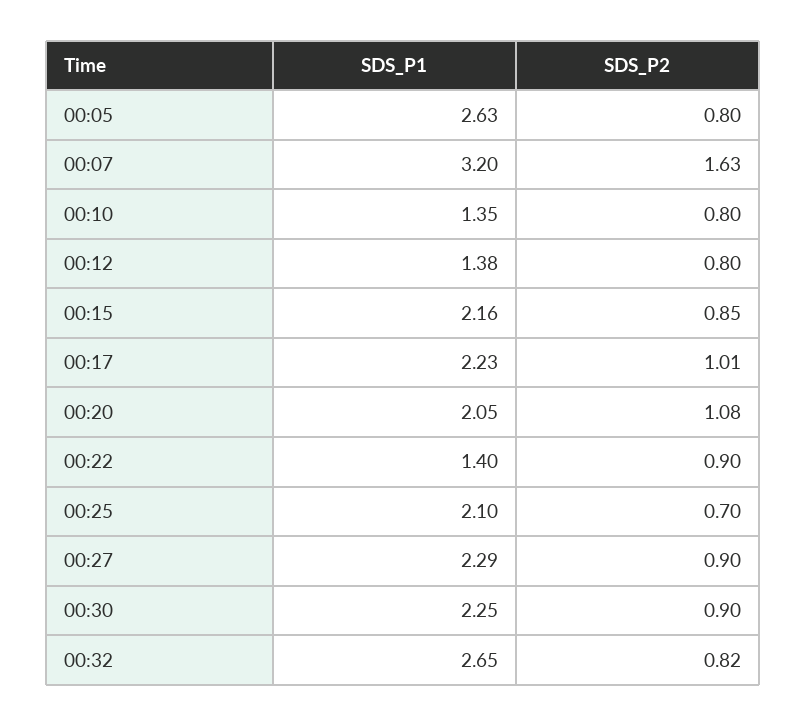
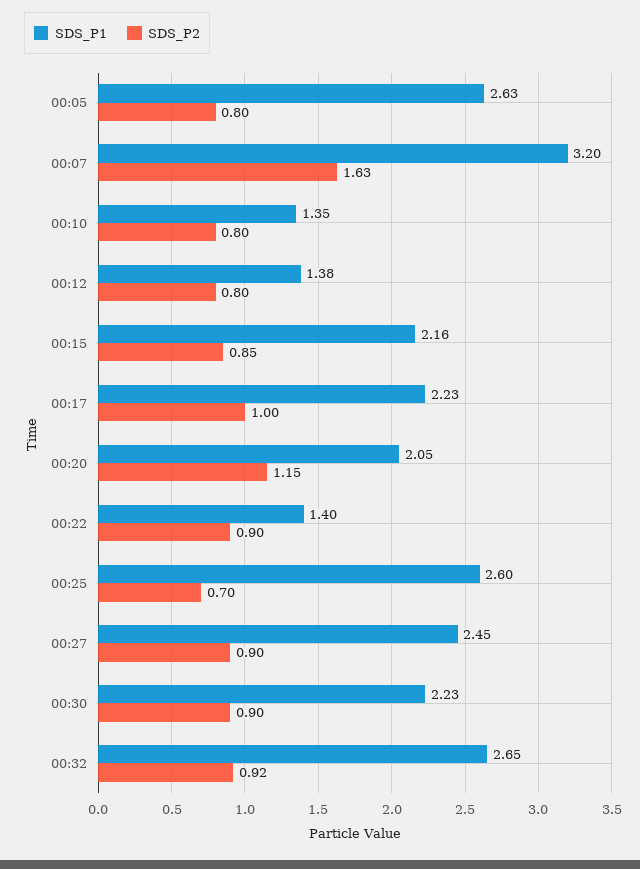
SDS_P2, 00:17: 1.01 -> 1
SDS_P2, 00:20: 1.08 -> 1.15
SDS_P1, 00:25: 2.1 -> 2.6
SDS_P1, 00:27: 2.29 -> 2.45
SDS_P1, 00:30: 2.25 -> 2.23
SDS_P2, 00:32: 0.82 -> 0.92

